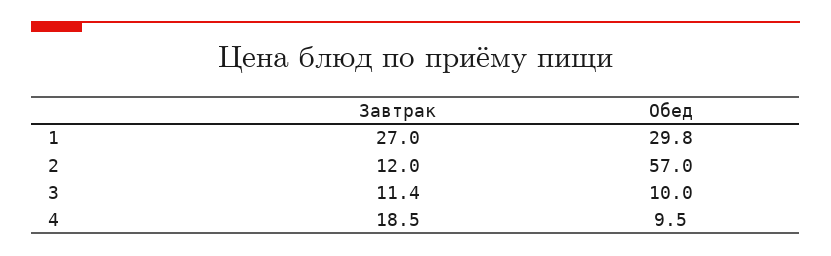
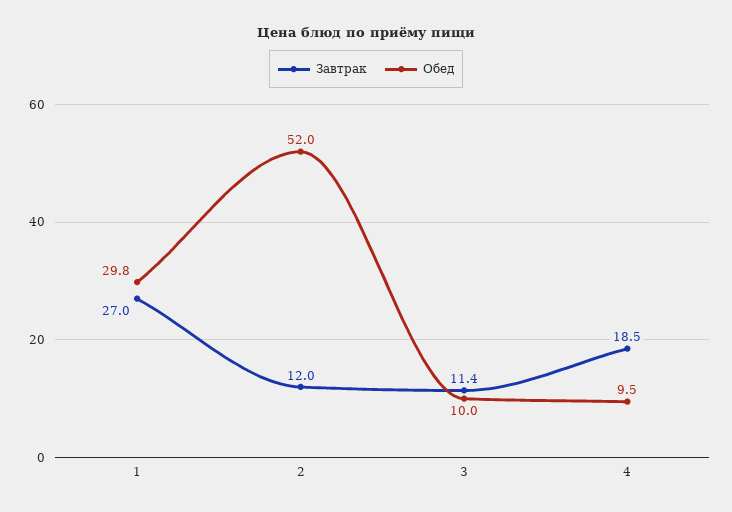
Обед, 2: 57 -> 52

